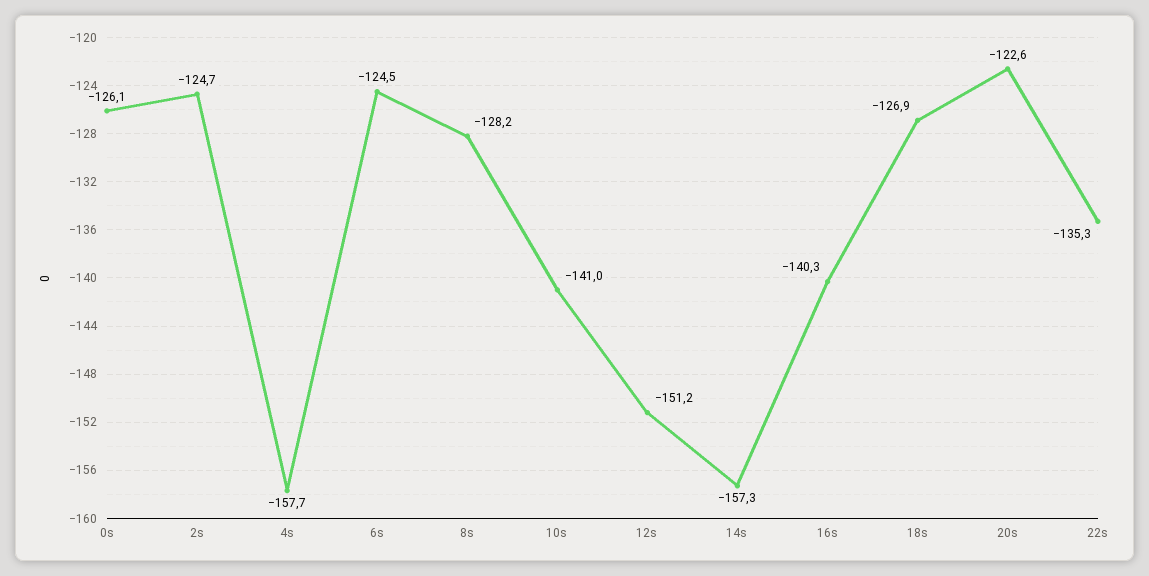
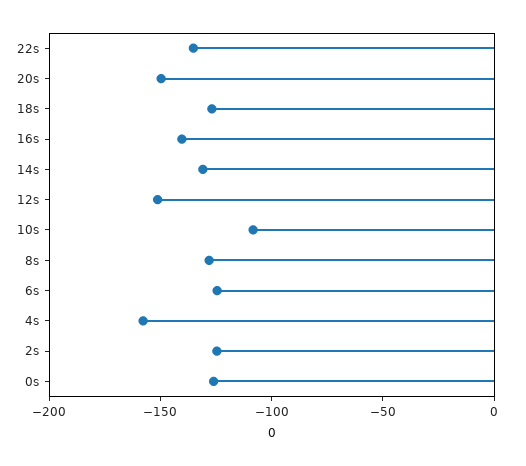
10s: -141 -> -110
14s: -157.3 -> -130
20s: -122.6 -> -150

